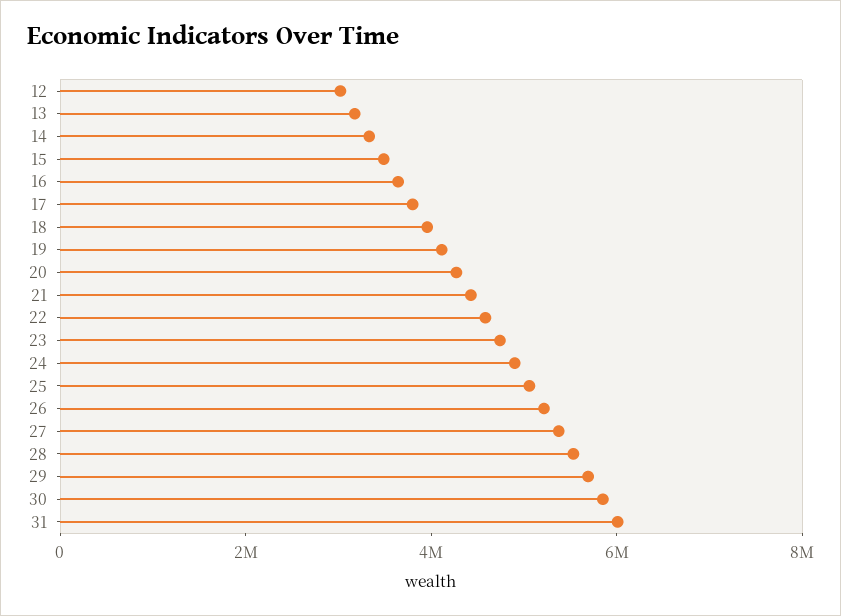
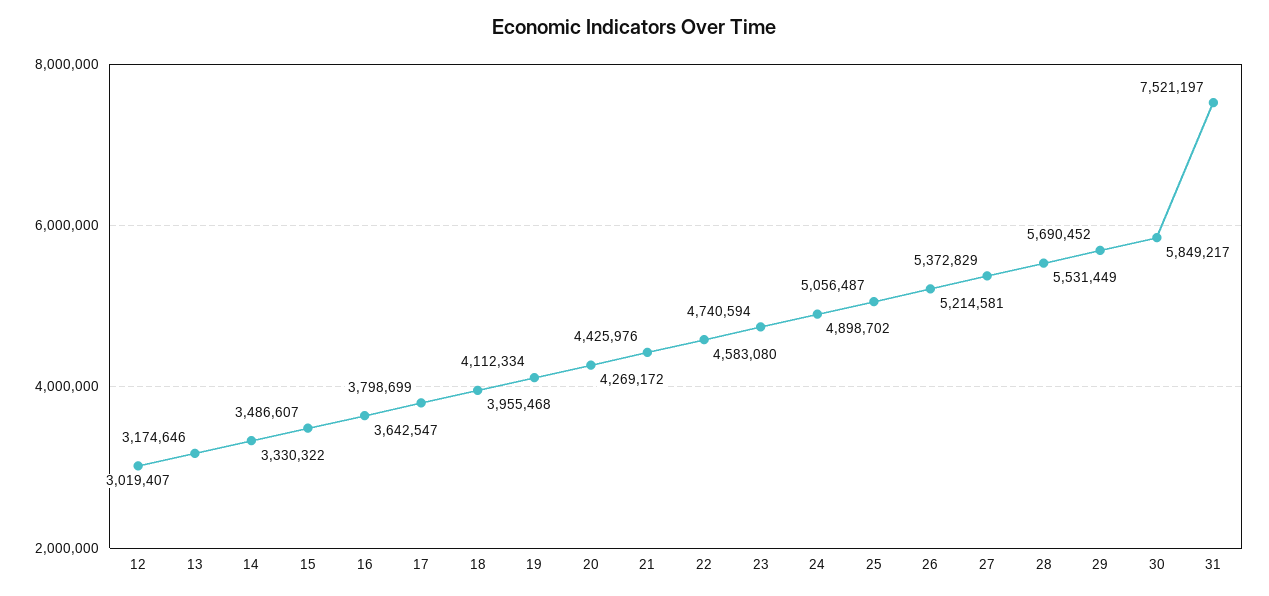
31: 6000000 -> 7521197

